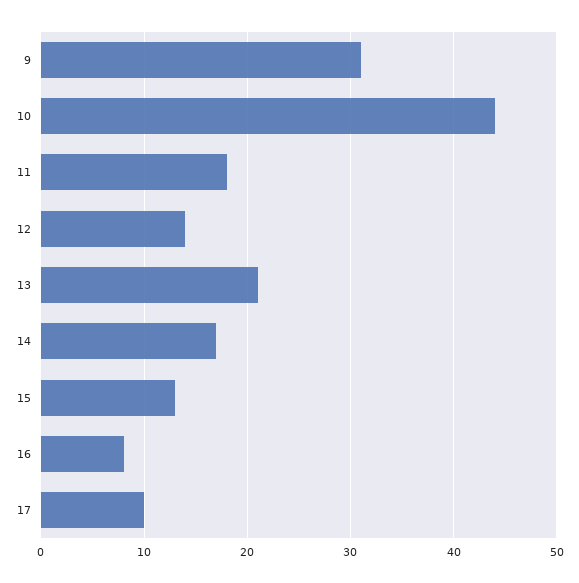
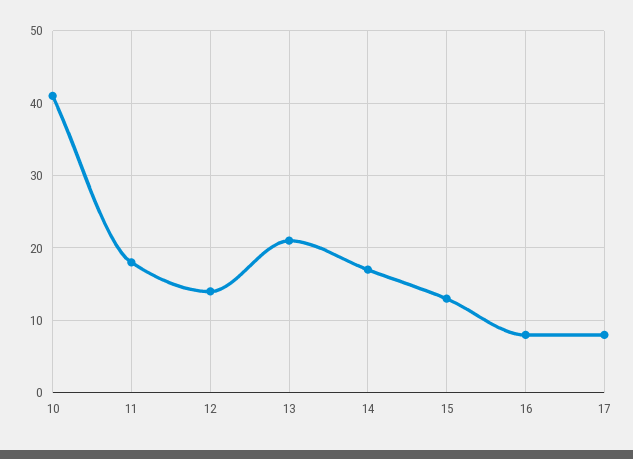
9: 31 -> none
10: 44 -> 41
17: 10 -> 8

